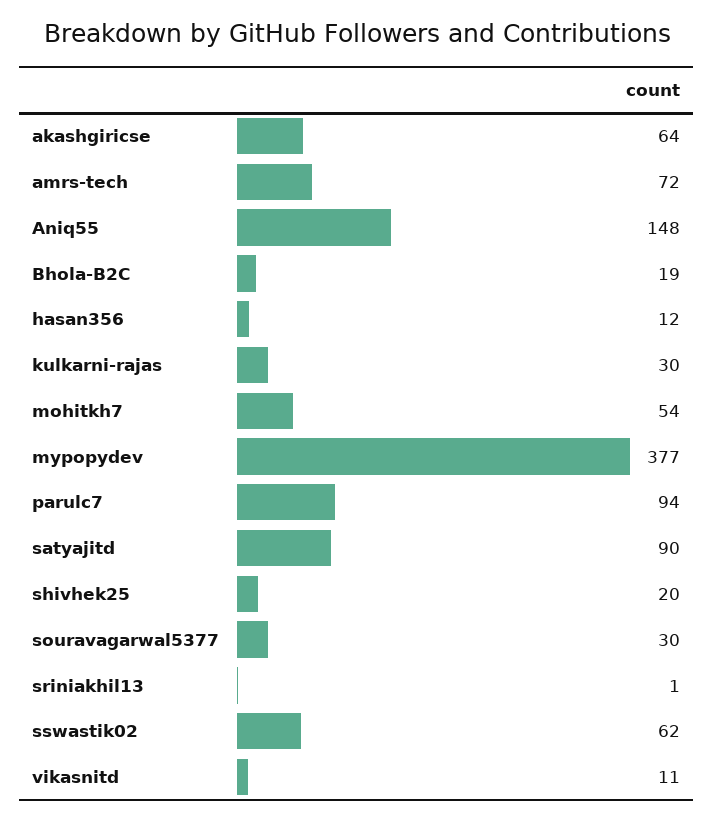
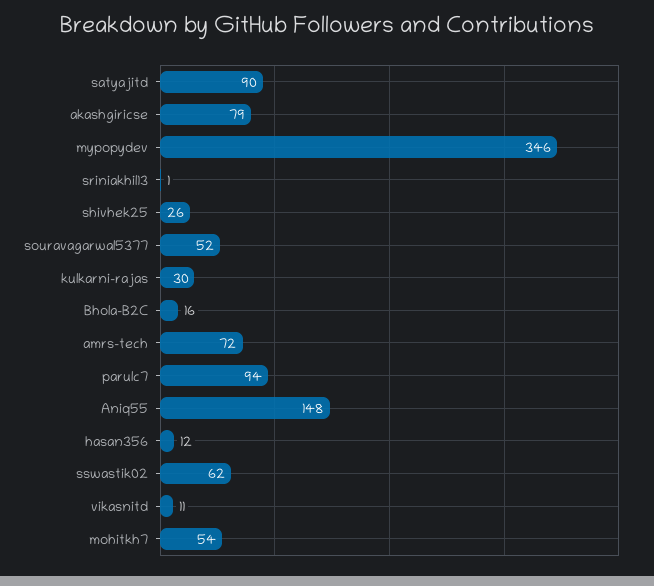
akashgiricse: 64 -> 79
Bhola-B2C: 19 -> 16
mypopydev: 377 -> 346
shivhek25: 20 -> 26
souravagarwal5377: 30 -> 52

